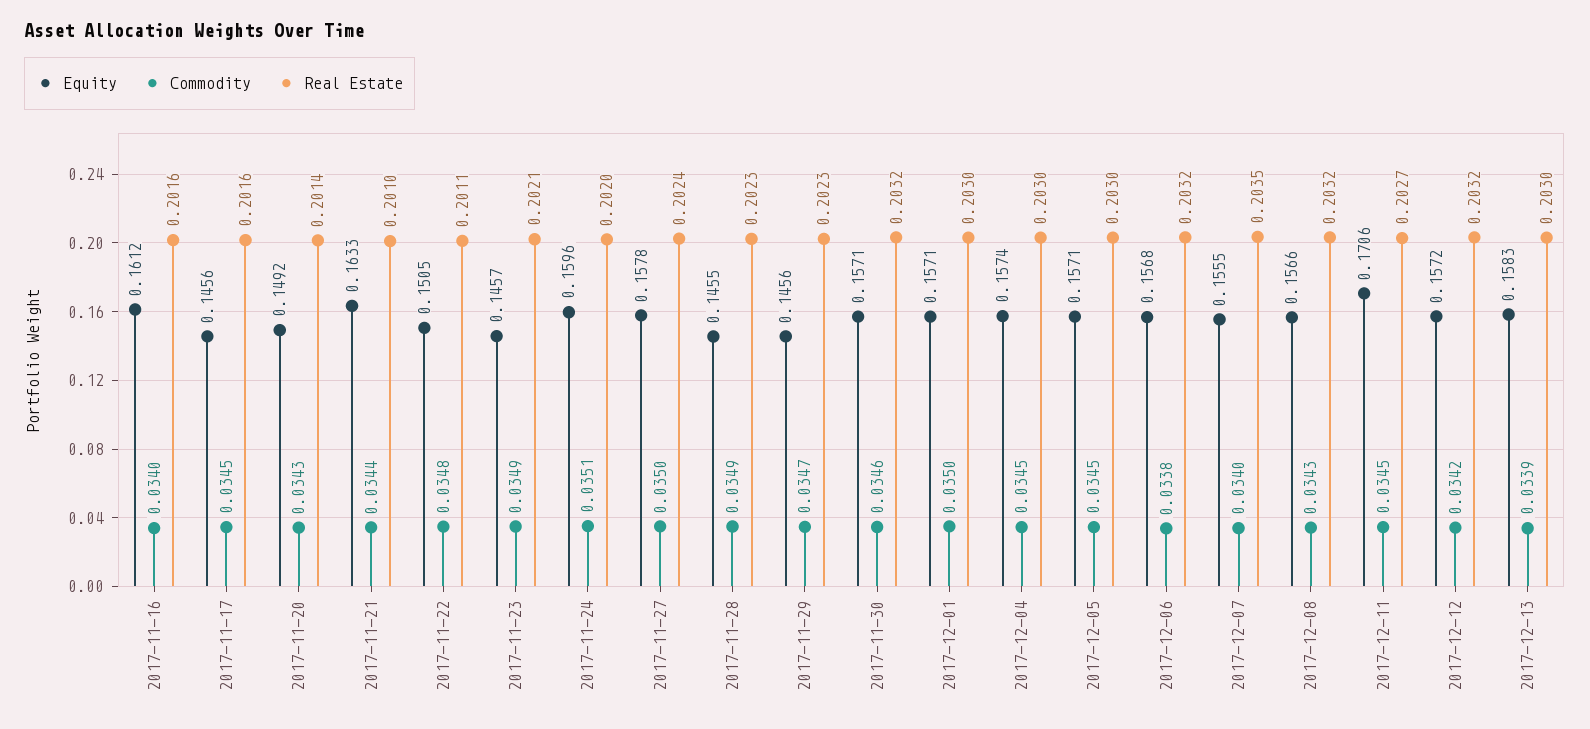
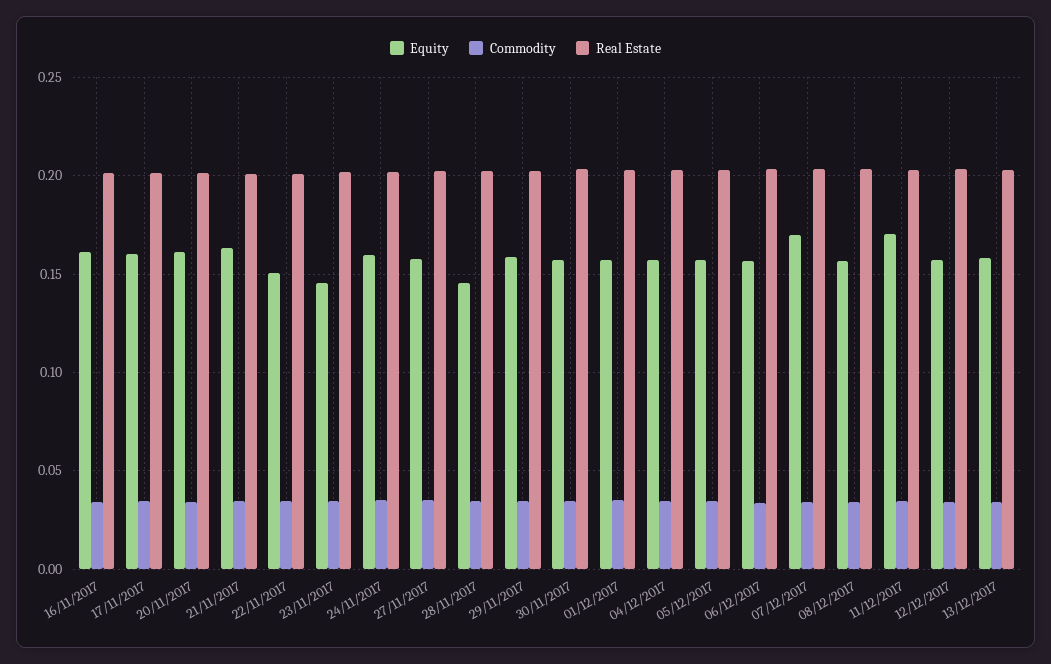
Equity, 2017-11-17: 0.1456 -> 0.16
Equity, 2017-11-20: 0.1492 -> 0.16
Equity, 2017-11-29: 0.1456 -> 0.16
Equity, 2017-12-07: 0.1555 -> 0.17

